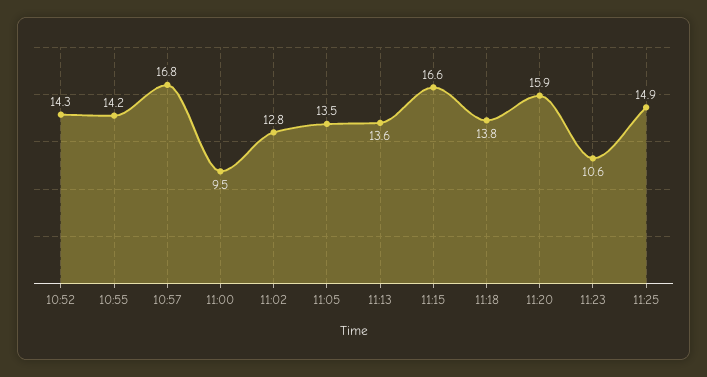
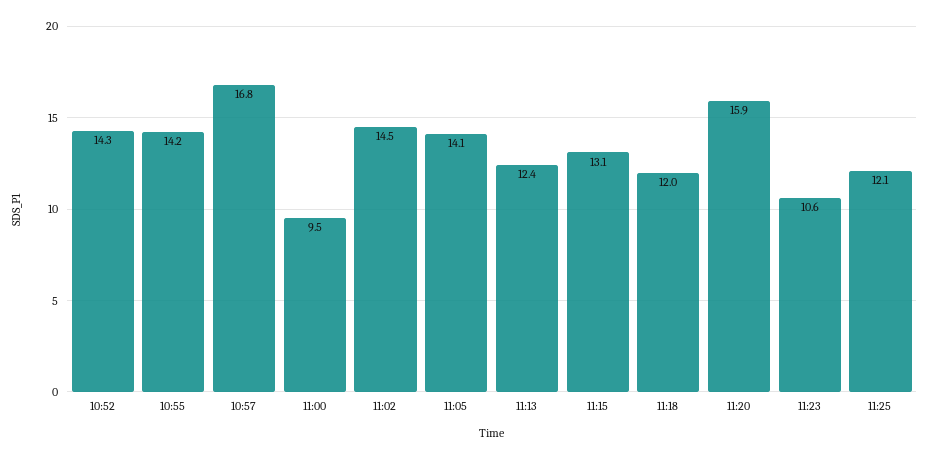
11:02: 12.8 -> 14.5
11:05: 13.5 -> 14.1
11:13: 13.6 -> 12.4
11:15: 16.6 -> 13.1
11:18: 13.8 -> 12
11:25: 14.9 -> 12.1

